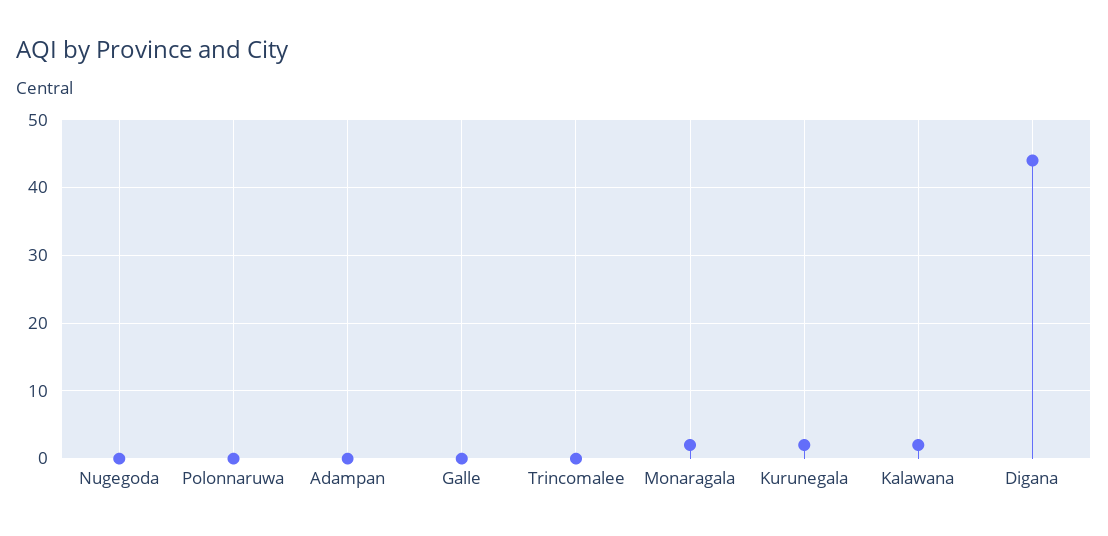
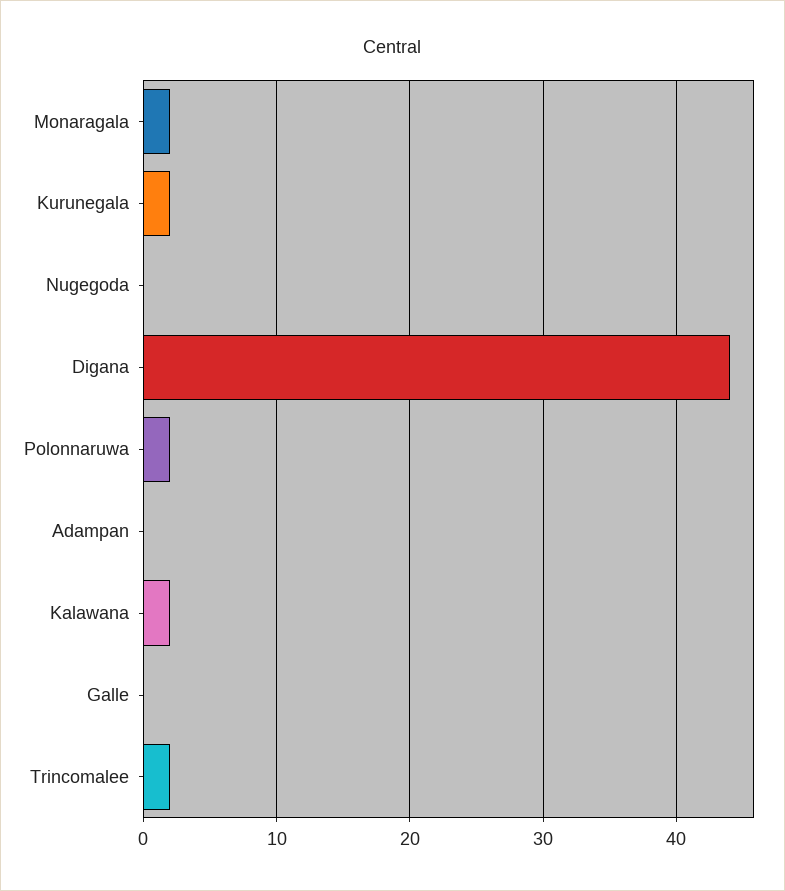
Polonnaruwa: 0 -> 2
Trincomalee: 0 -> 2

